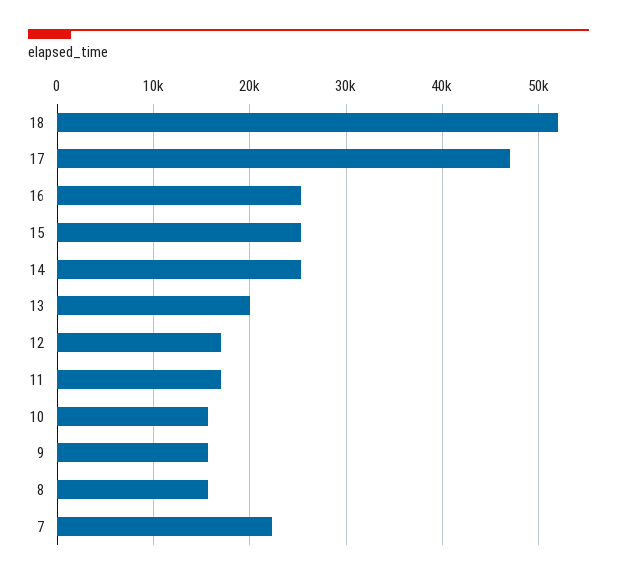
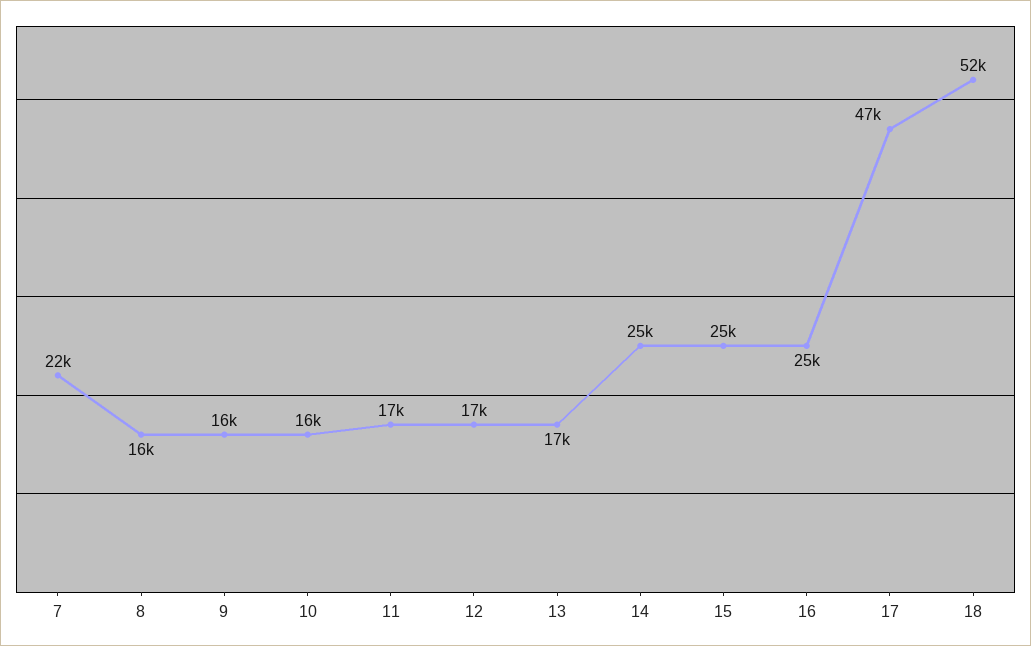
13: 20000 -> 17000

